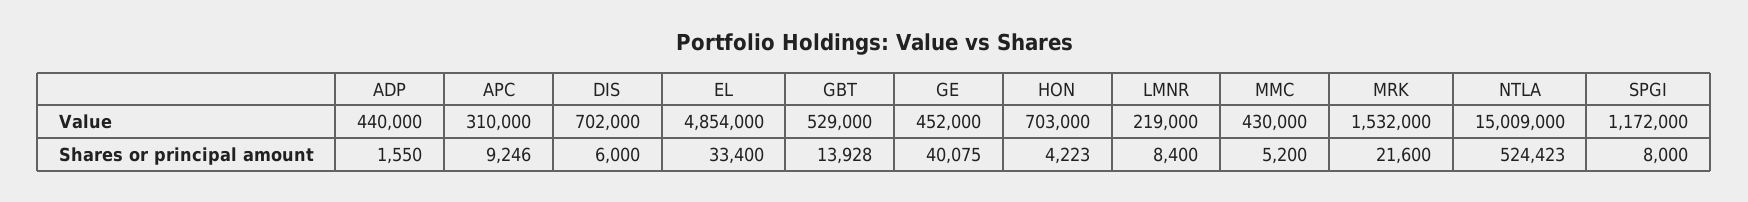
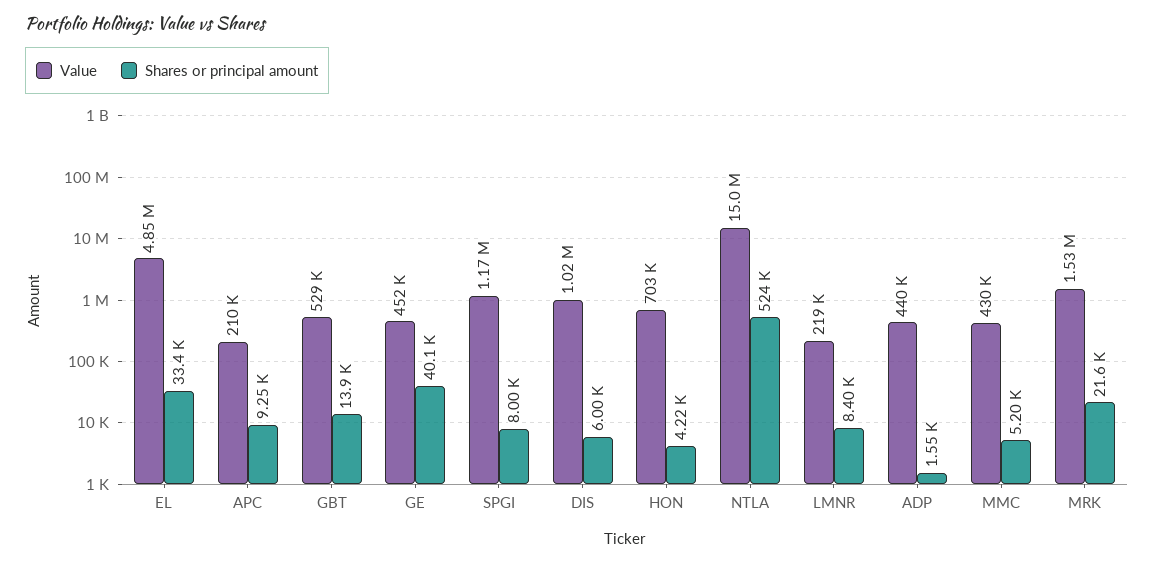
Value, APC: 310000 -> 210000
Value, DIS: 702000 -> 1020000

